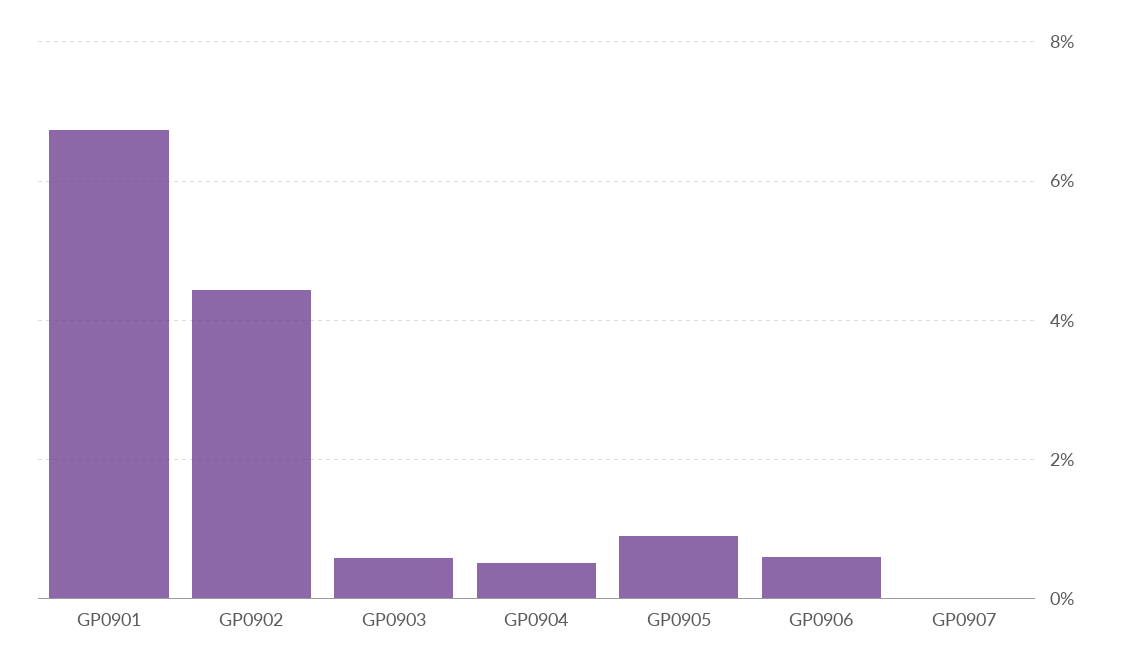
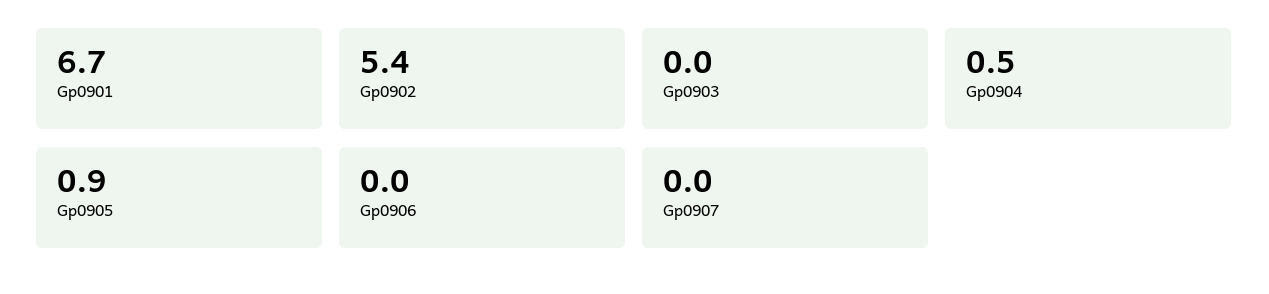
GP0902: 4.4 -> 5.4
GP0903: 0.6 -> 0
GP0906: 0.6 -> 0

